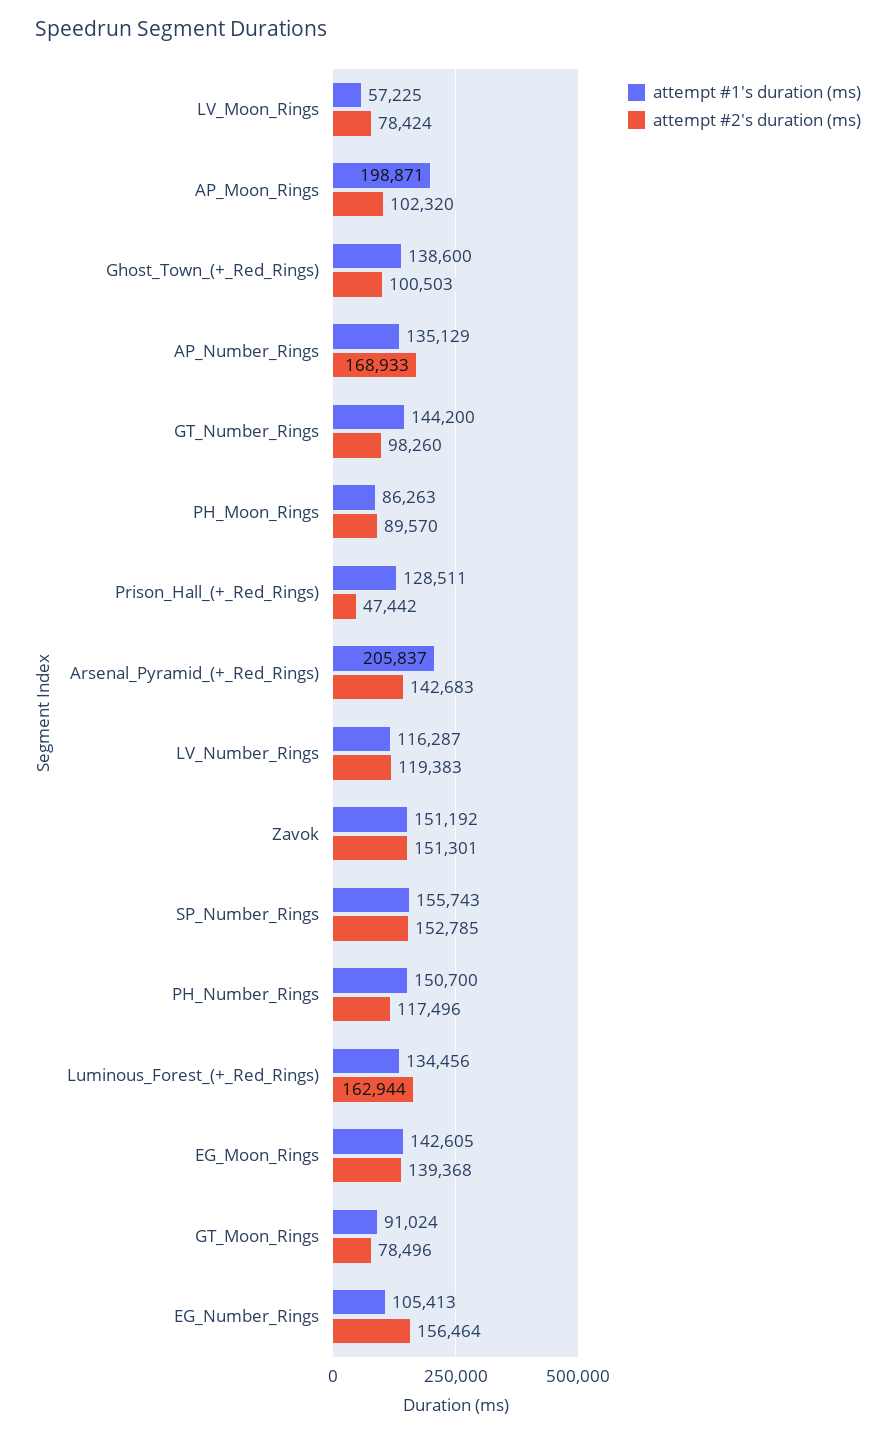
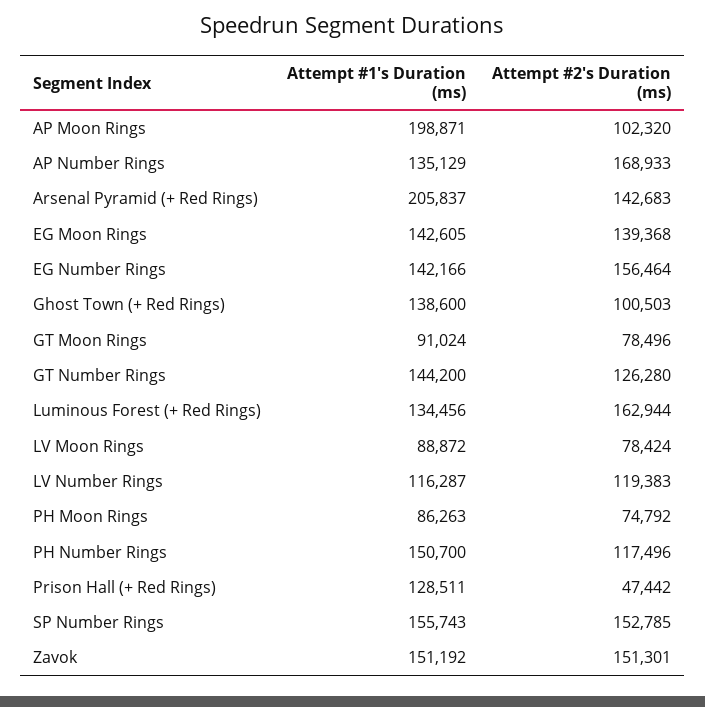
attempt #1's duration (ms), LV_Moon_Rings: 57225 -> 88872
attempt #2's duration (ms), GT_Number_Rings: 98260 -> 126280
attempt #2's duration (ms), PH_Moon_Rings: 89570 -> 74792
attempt #1's duration (ms), EG_Number_Rings: 105413 -> 142166

